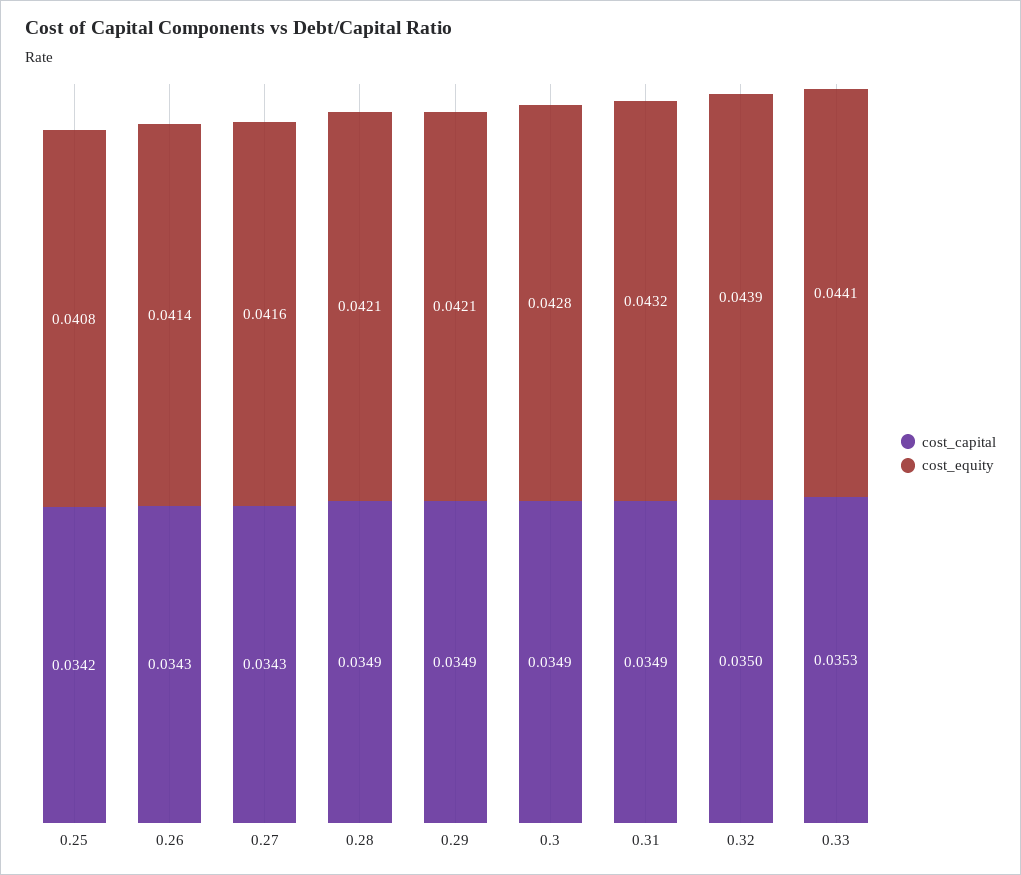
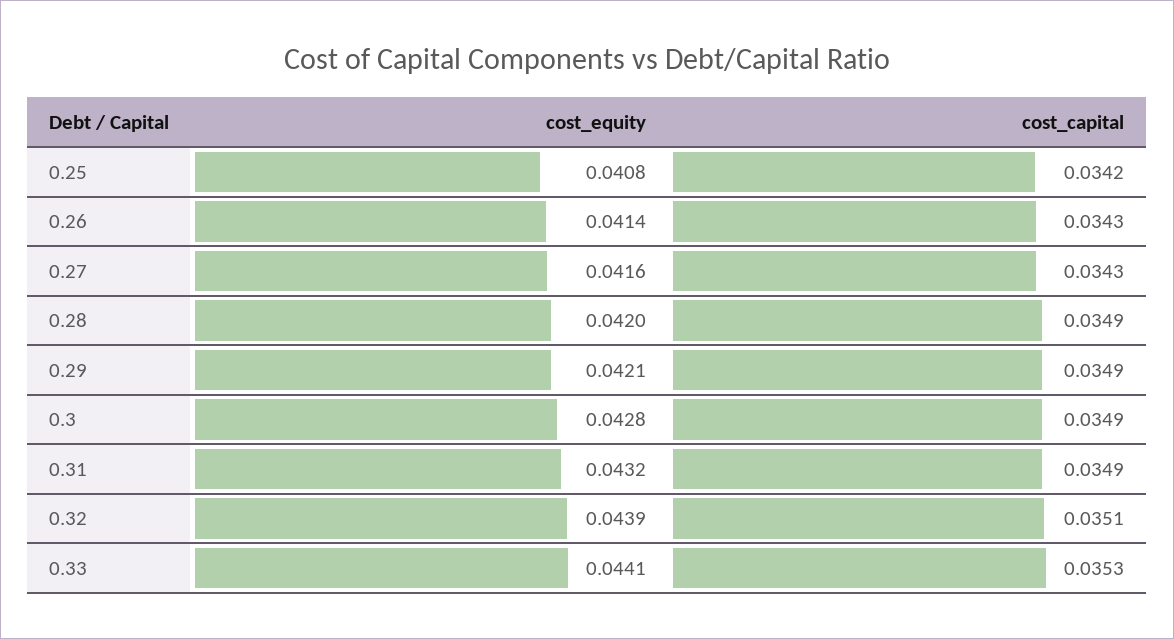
cost_equity, 0.28: 0.0421 -> 0.042
cost_capital, 0.32: 0.035 -> 0.0351

